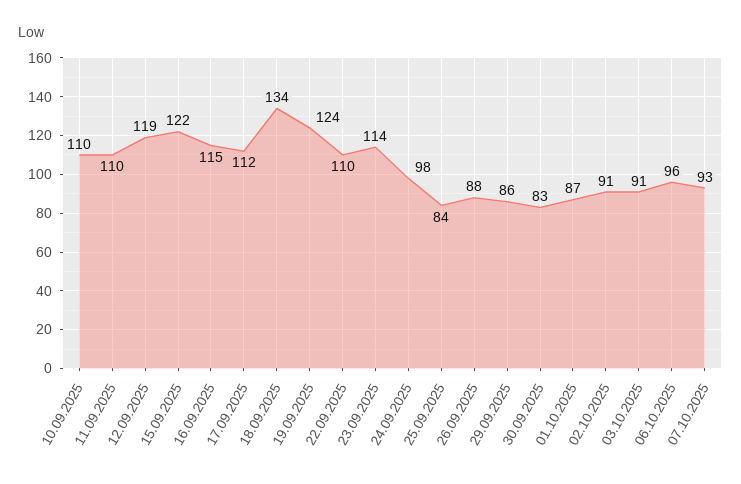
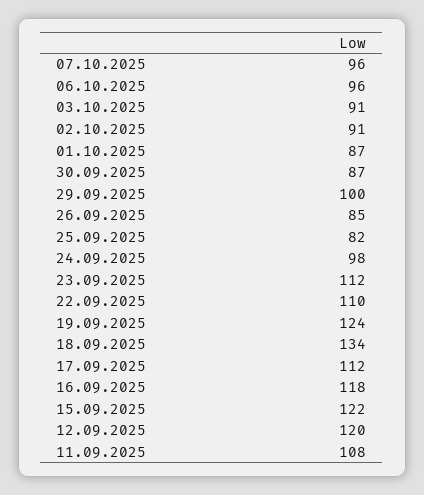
10.09.2025: 110 -> none
11.09.2025: 110 -> 108
12.09.2025: 119 -> 120
16.09.2025: 115 -> 118
23.09.2025: 114 -> 112
25.09.2025: 84 -> 82
26.09.2025: 88 -> 85
29.09.2025: 86 -> 100
30.09.2025: 83 -> 87
07.10.2025: 93 -> 96

